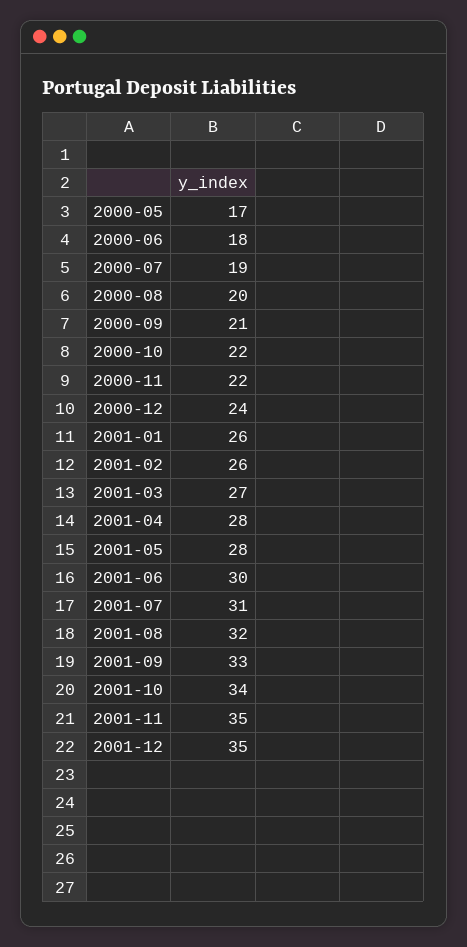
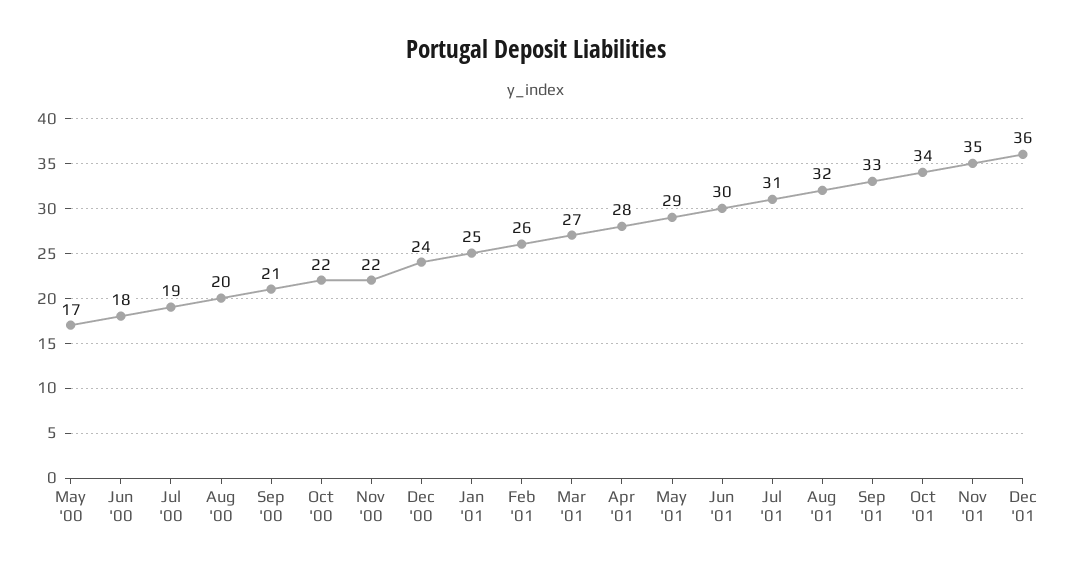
2001-01: 26 -> 25
2001-05: 28 -> 29
2001-12: 35 -> 36

